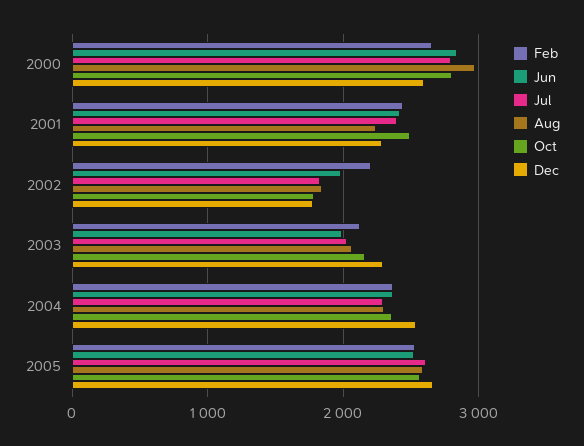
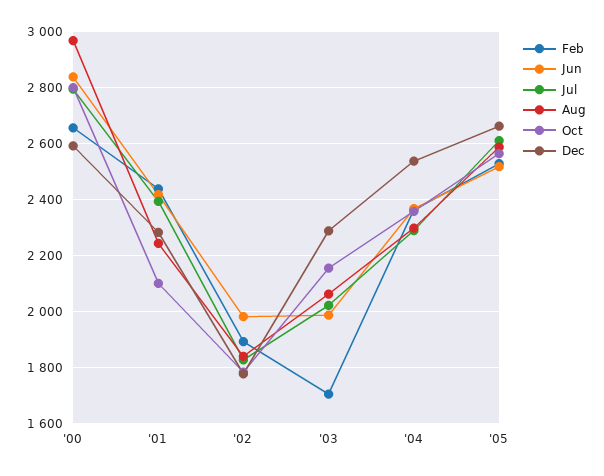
Oct, 2001: 2500 -> 2100
Feb, 2002: 2200 -> 1900
Feb, 2003: 2100 -> 1700

